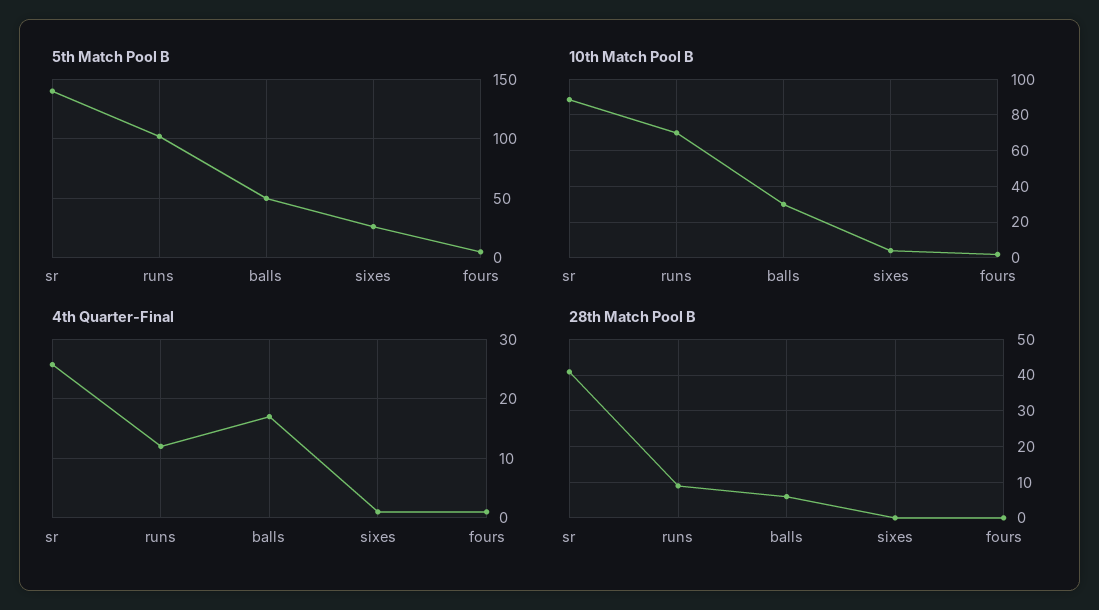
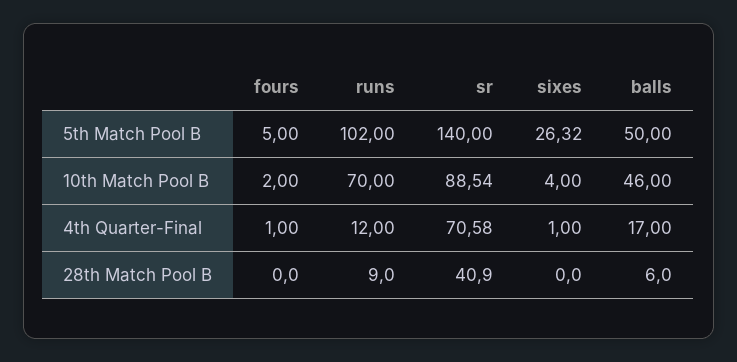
10th Match Pool B, balls: 30 -> 46
4th Quarter-Final, sr: 26 -> 70.58

